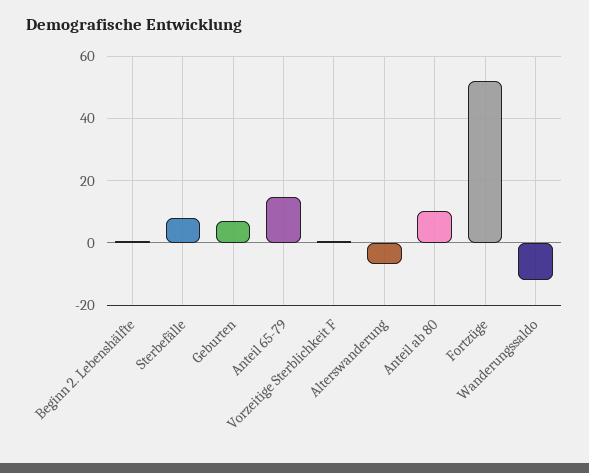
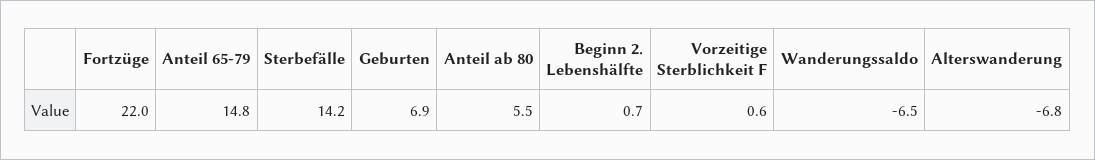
Sterbefälle: 8 -> 14.2
Anteil ab 80: 10 -> 5.5
Fortzüge: 52 -> 22
Wanderungssaldo: -12 -> -6.5

